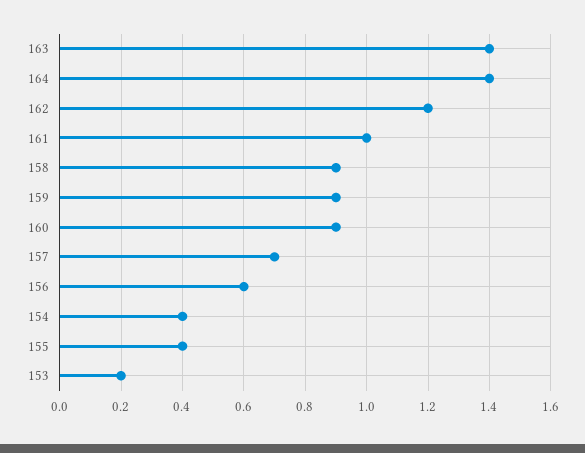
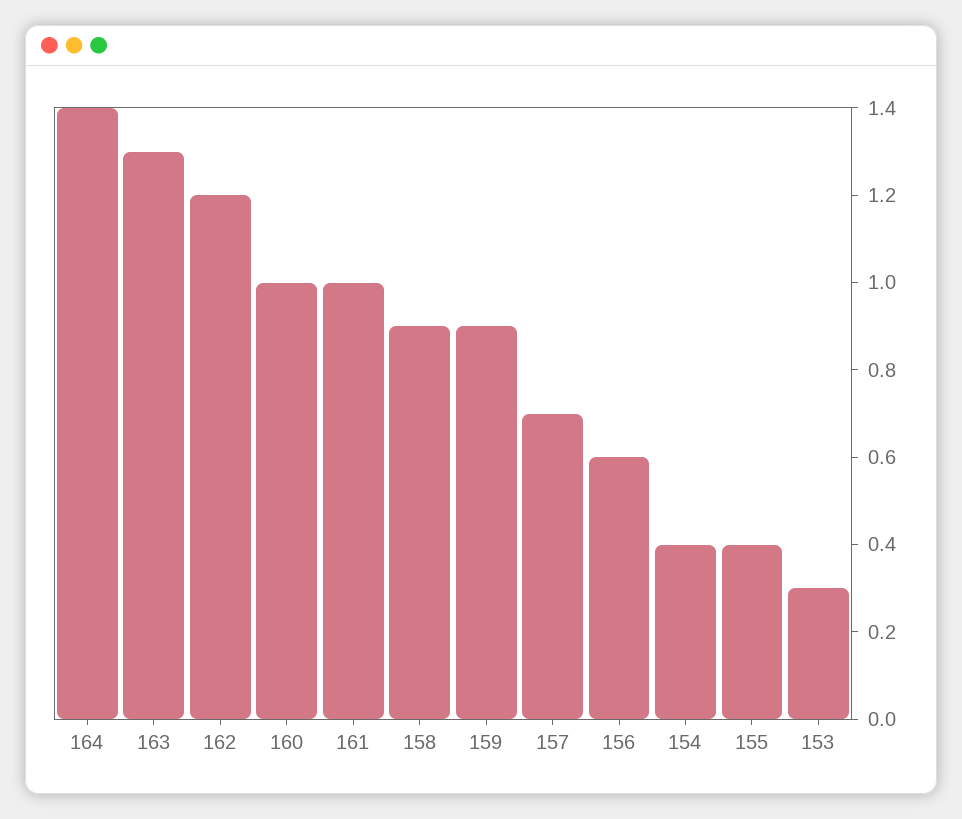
163: 1.4 -> 1.3
160: 0.9 -> 1
153: 0.2 -> 0.3

